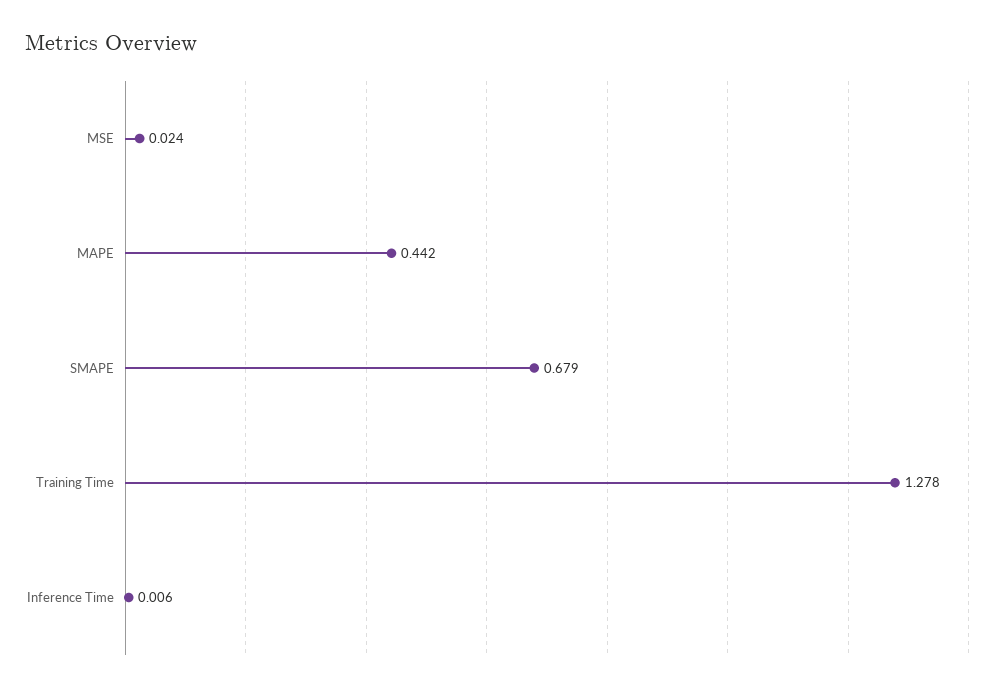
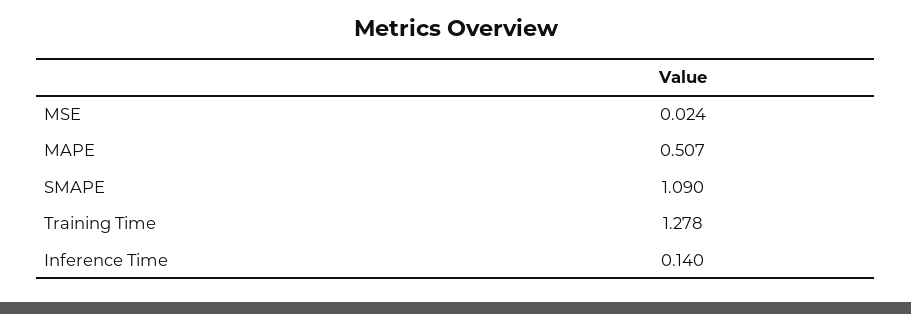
MAPE: 0.442 -> 0.507
SMAPE: 0.679 -> 1.09
Inference Time: 0.006 -> 0.14

